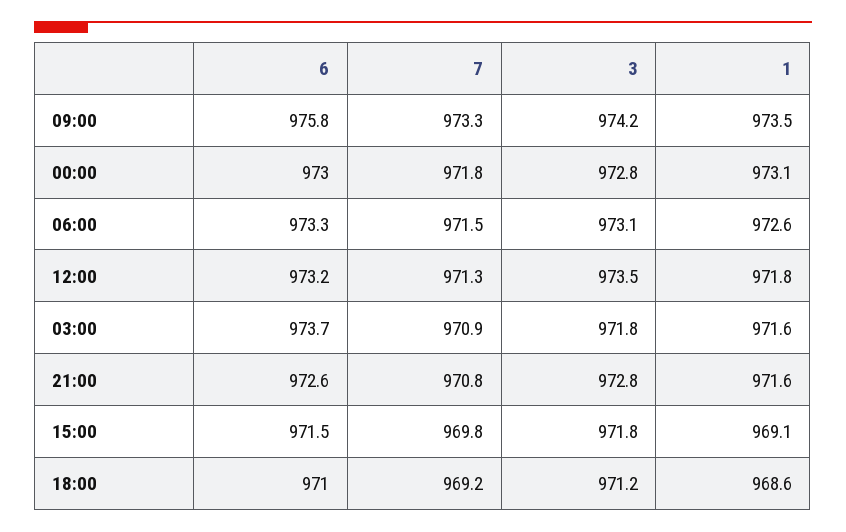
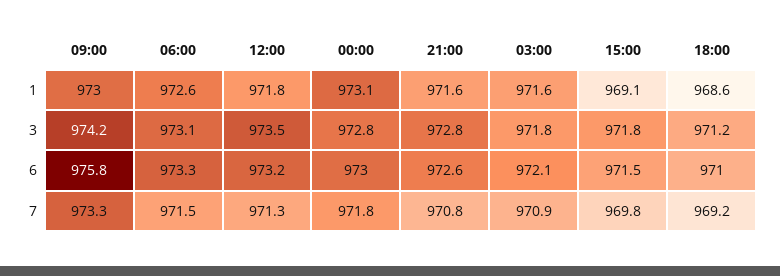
1, 09:00: 973.5 -> 973
6, 03:00: 973.7 -> 972.1

